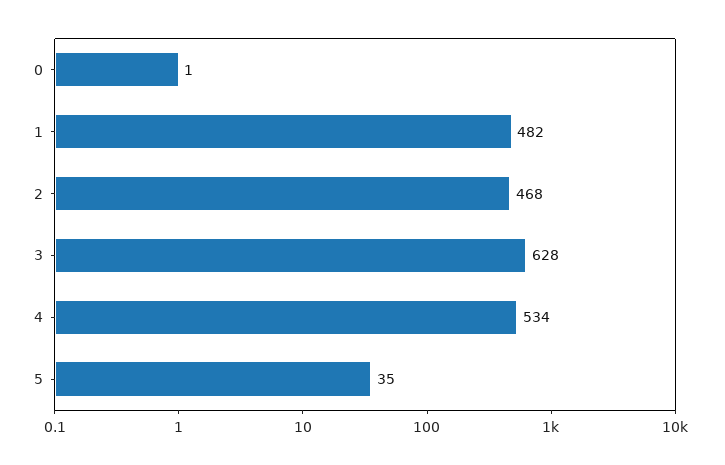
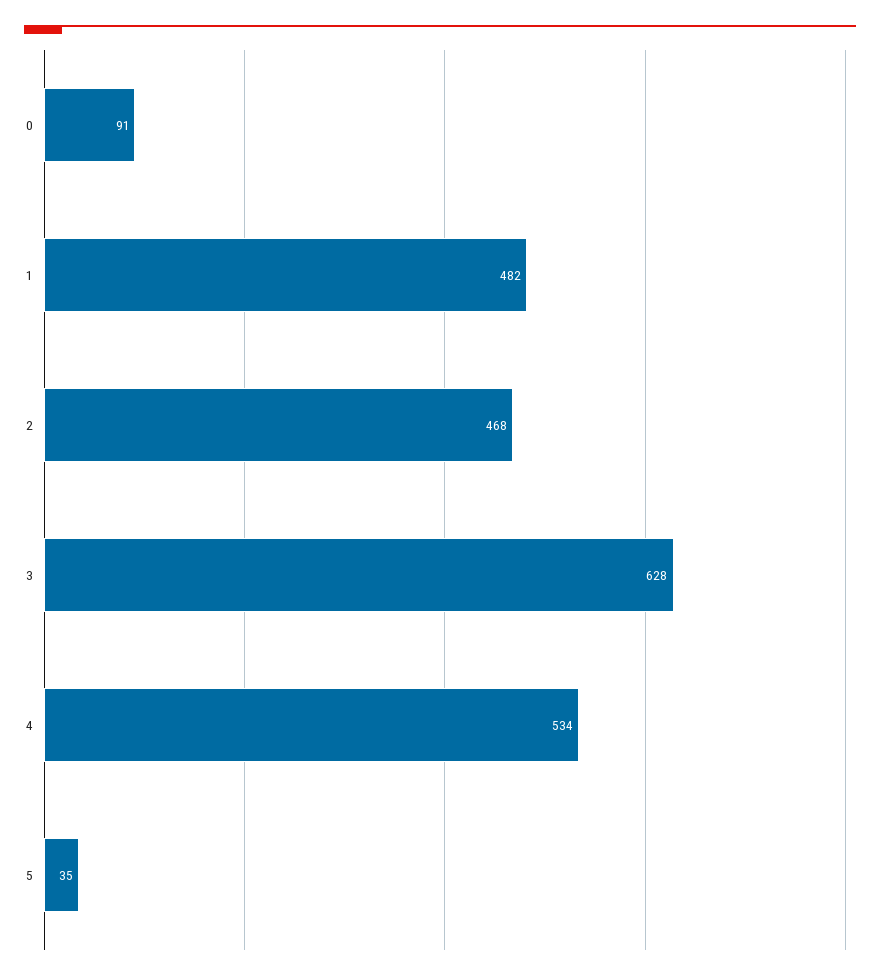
0: 1 -> 91

